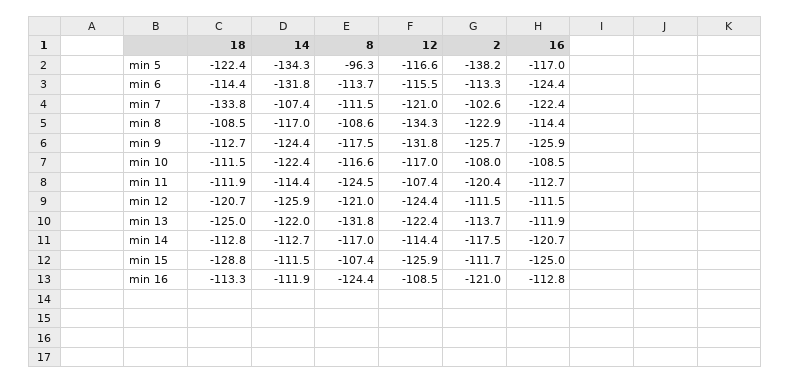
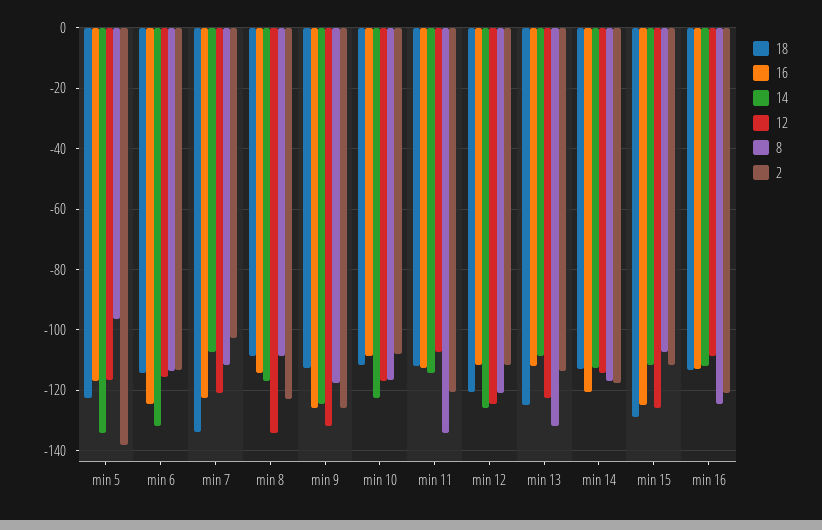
8, min 11: -124.5 -> -134
14, min 13: -122 -> -108

